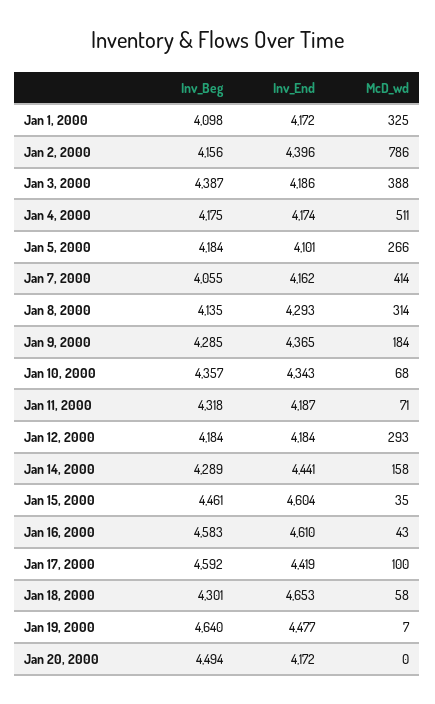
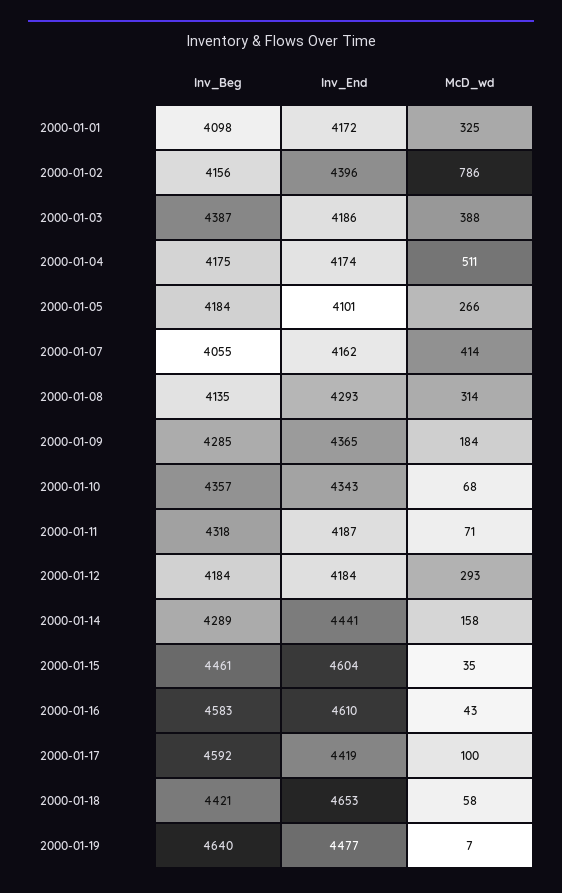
Inv_Beg, Jan 18, 2000: 4301 -> 4421
Inv_Beg, Jan 20, 2000: 4494 -> none
Inv_End, Jan 20, 2000: 4172 -> none
McD_wd, Jan 20, 2000: 0 -> none

